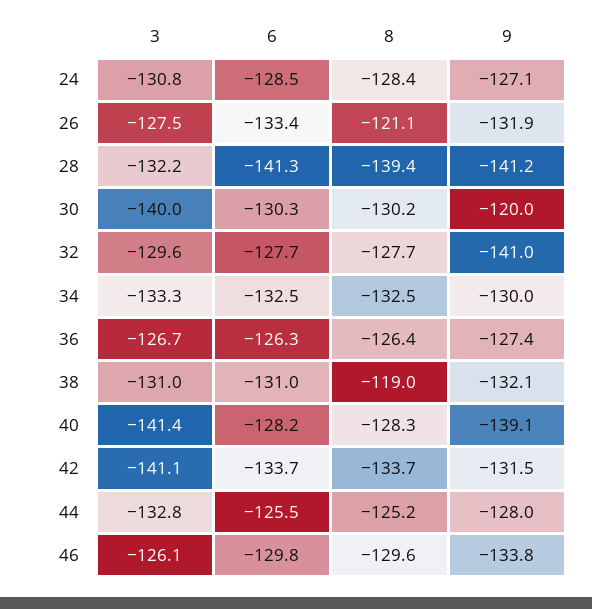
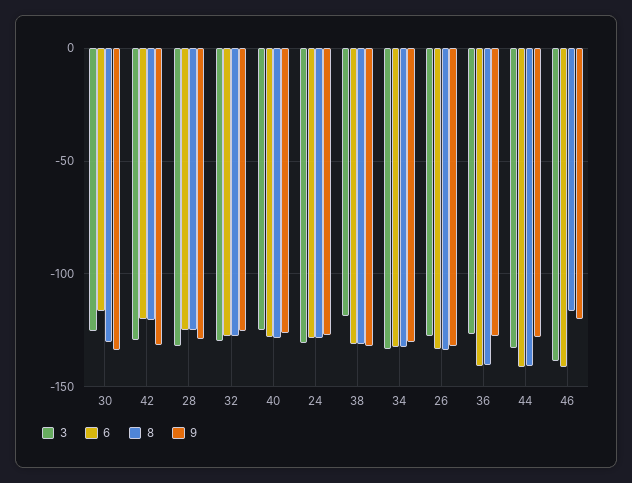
8, 26: -121.1 -> -135
6, 28: -141.3 -> -125
8, 28: -139.4 -> -125
9, 28: -141.2 -> -130
3, 30: -140 -> -125
6, 30: -130.3 -> -115
9, 30: -120 -> -135
9, 32: -141 -> -125
6, 36: -126.3 -> -140
8, 36: -126.4 -> -140
3, 38: -131 -> -120
8, 38: -119 -> -130
3, 40: -141.4 -> -125
9, 40: -139.1 -> -125
3, 42: -141.1 -> -130
6, 42: -133.7 -> -120
8, 42: -133.7 -> -120
6, 44: -125.5 -> -140
8, 44: -125.2 -> -140
3, 46: -126.1 -> -140
6, 46: -129.8 -> -140
8, 46: -129.6 -> -115
9, 46: -133.8 -> -120

